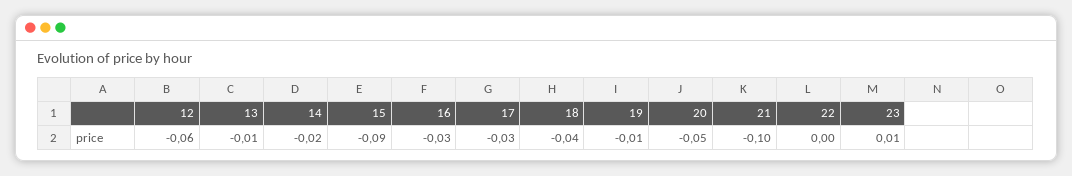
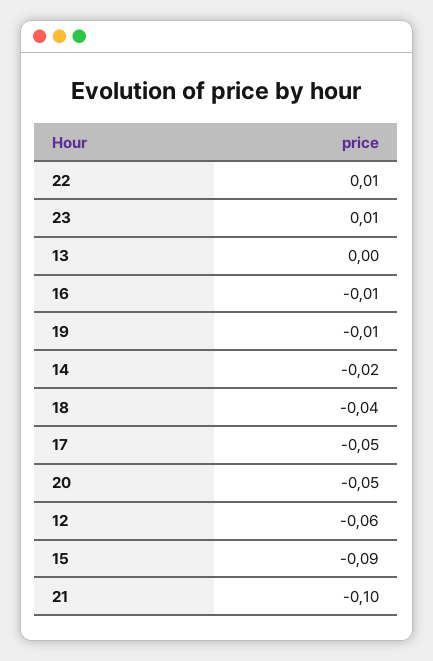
13: -0.01 -> 0
16: -0.03 -> -0.01
17: -0.03 -> -0.05
22: 0 -> 0.01

